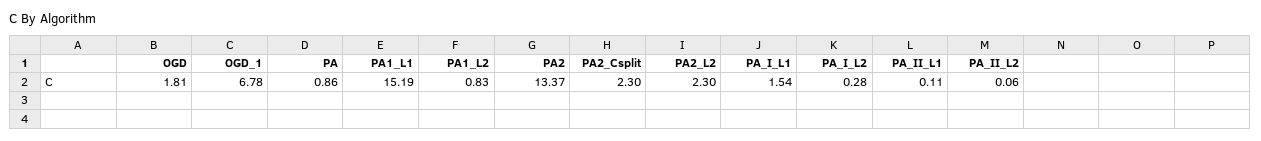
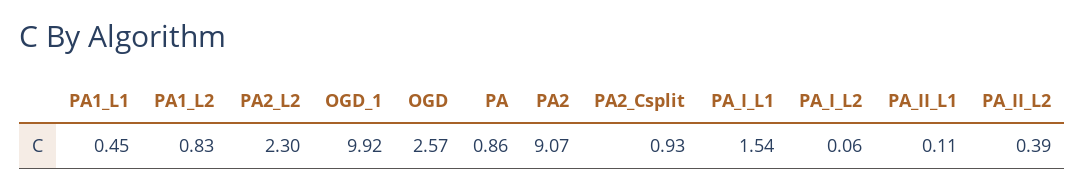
OGD: 1.81 -> 2.57
OGD_1: 6.78 -> 9.92
PA1_L1: 15.19 -> 0.45
PA2: 13.37 -> 9.07
PA2_Csplit: 2.3 -> 0.93
PA_I_L2: 0.28 -> 0.06
PA_II_L2: 0.06 -> 0.39

